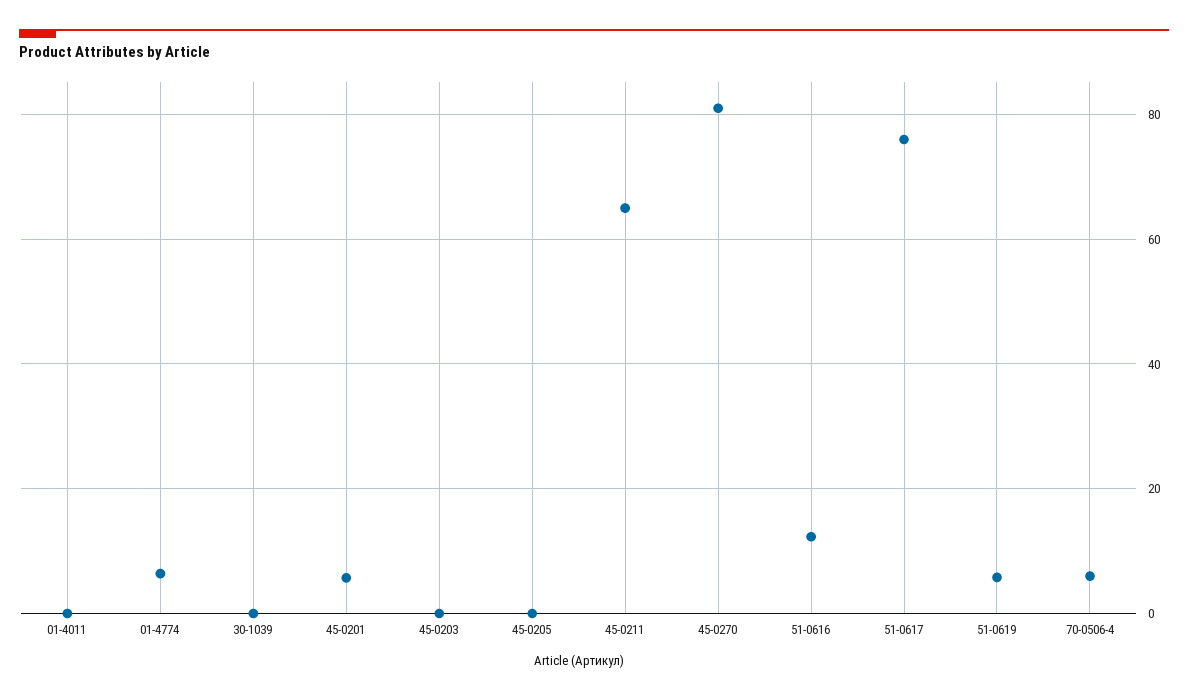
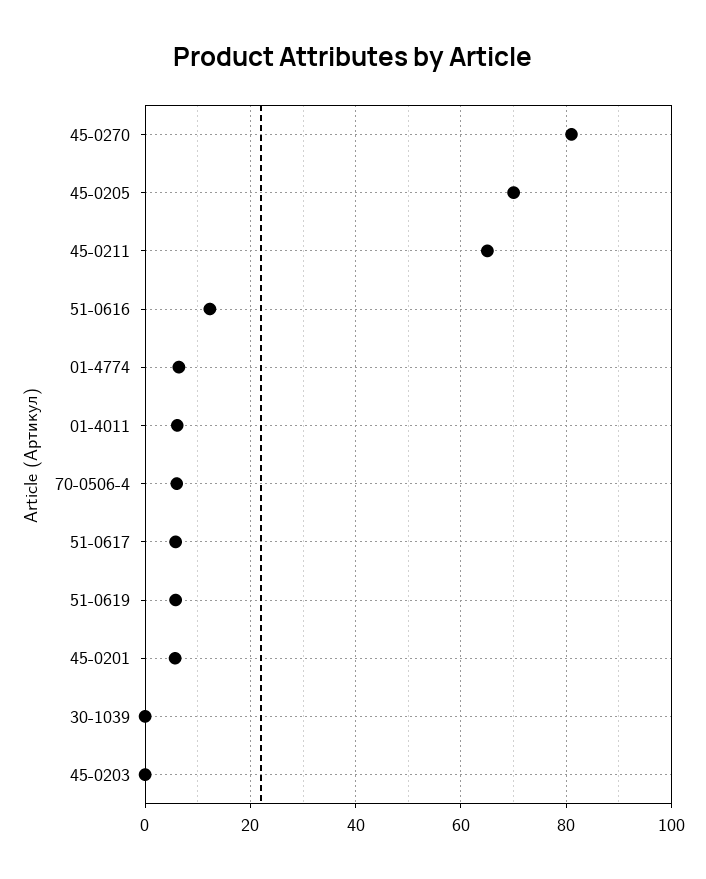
01-4011: 0 -> 6
45-0205: 0 -> 70
51-0617: 76 -> 6

